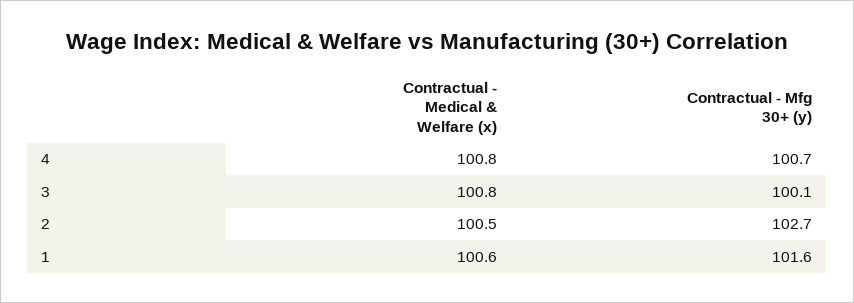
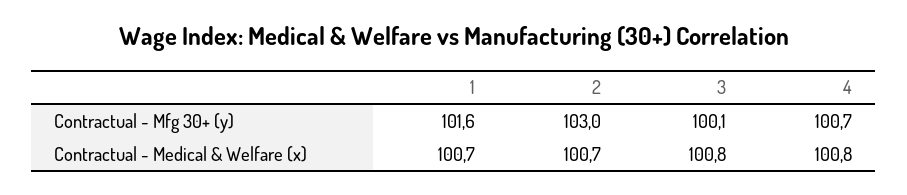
Contractual - Medical & Welfare (x), 2: 100.5 -> 100.7
Contractual - Mfg 30+ (y), 2: 102.7 -> 103
Contractual - Medical & Welfare (x), 1: 100.6 -> 100.7

